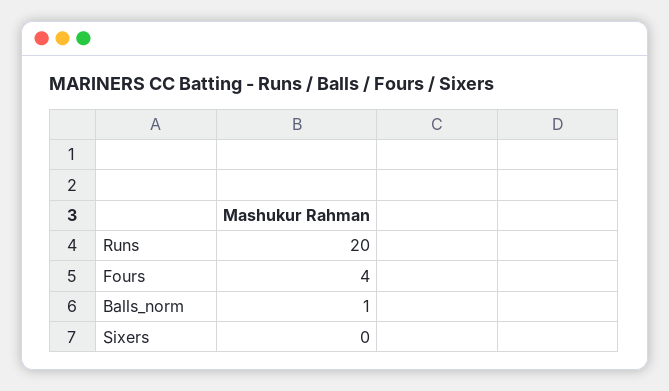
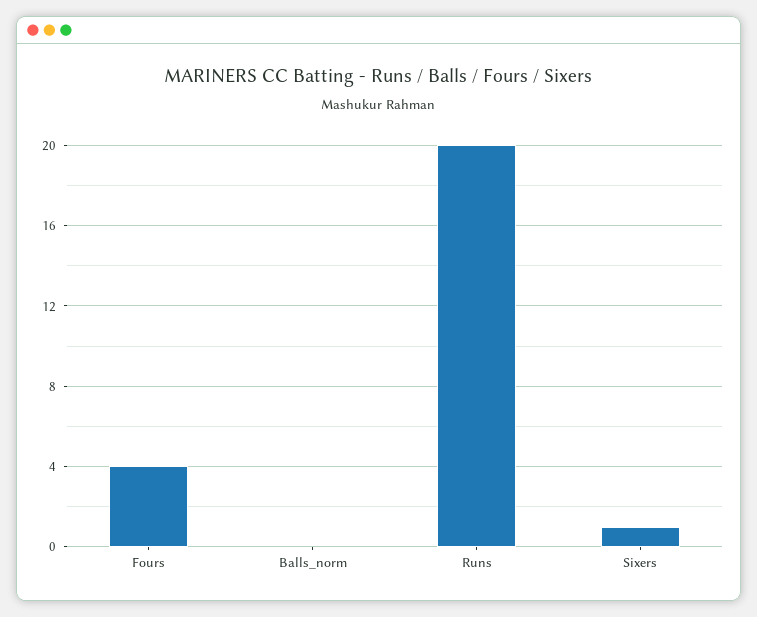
Balls_norm: 1 -> 0
Sixers: 0 -> 1

